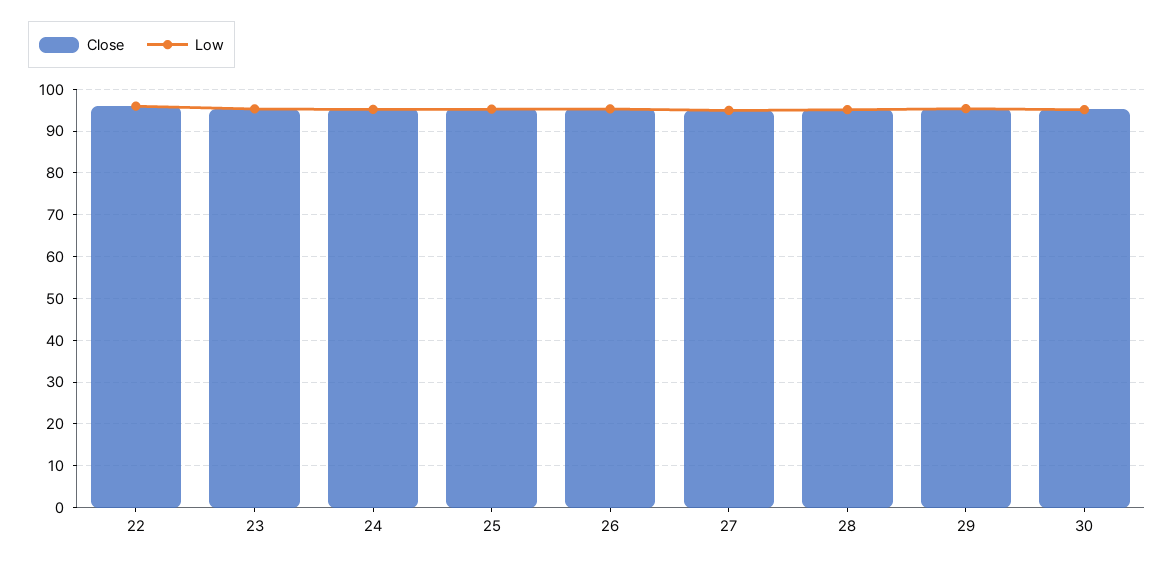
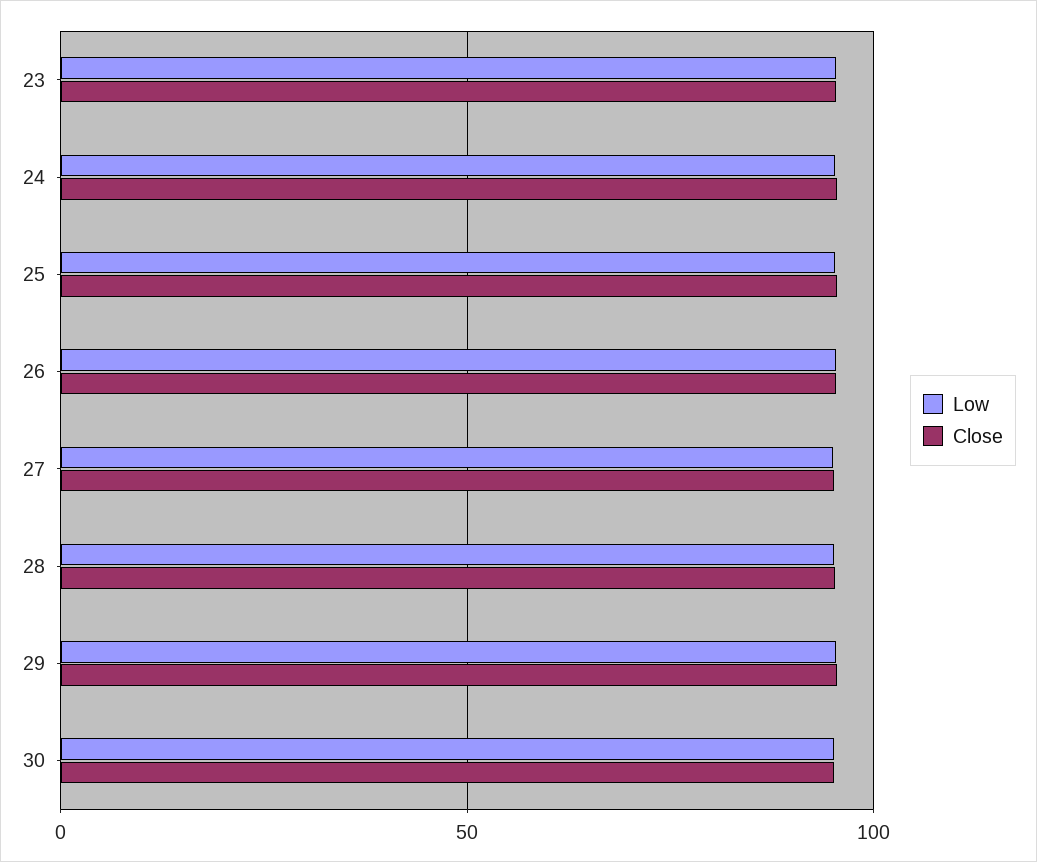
Close, 22: 96 -> none
Low, 22: 96 -> none

